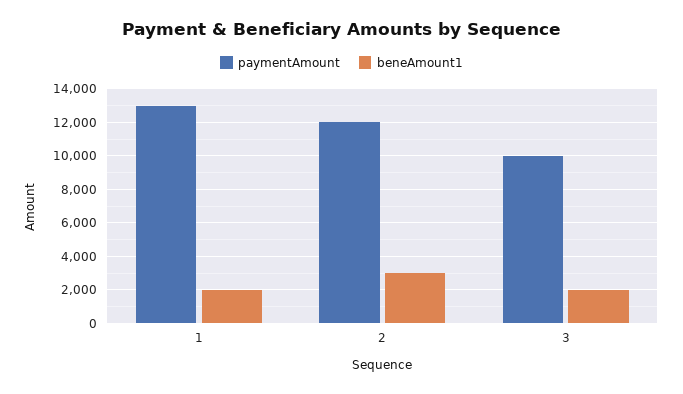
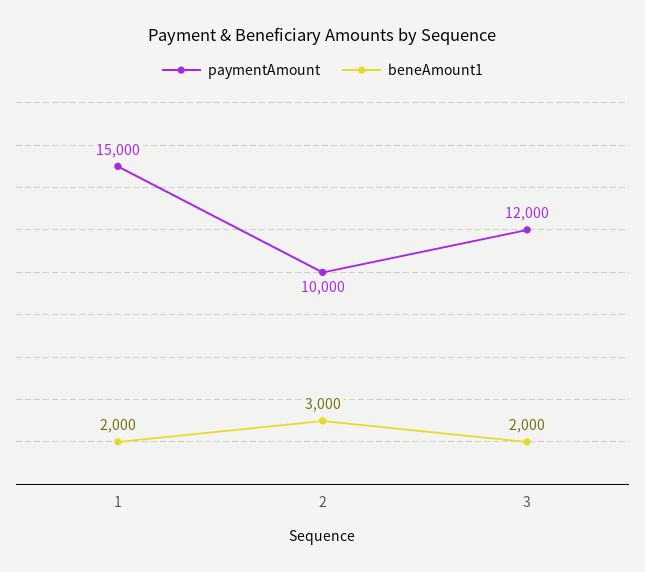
paymentAmount, 1: 13000 -> 15000
paymentAmount, 2: 12000 -> 10000
paymentAmount, 3: 10000 -> 12000

